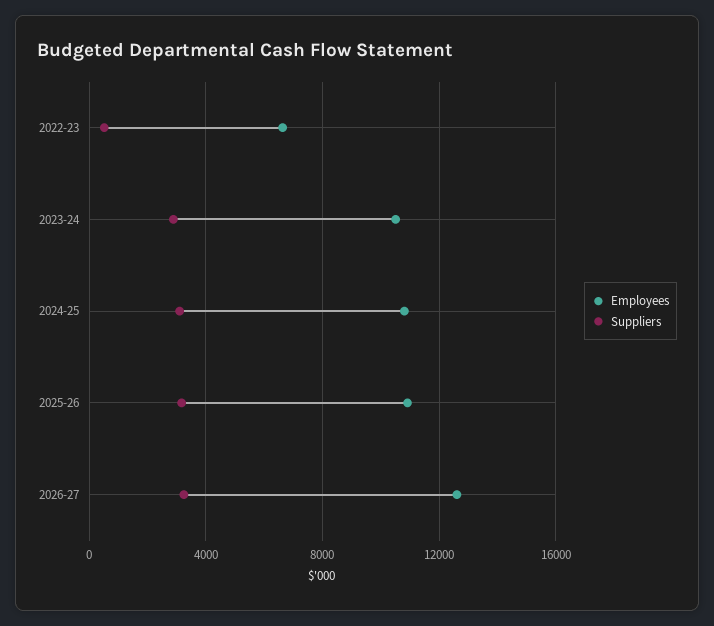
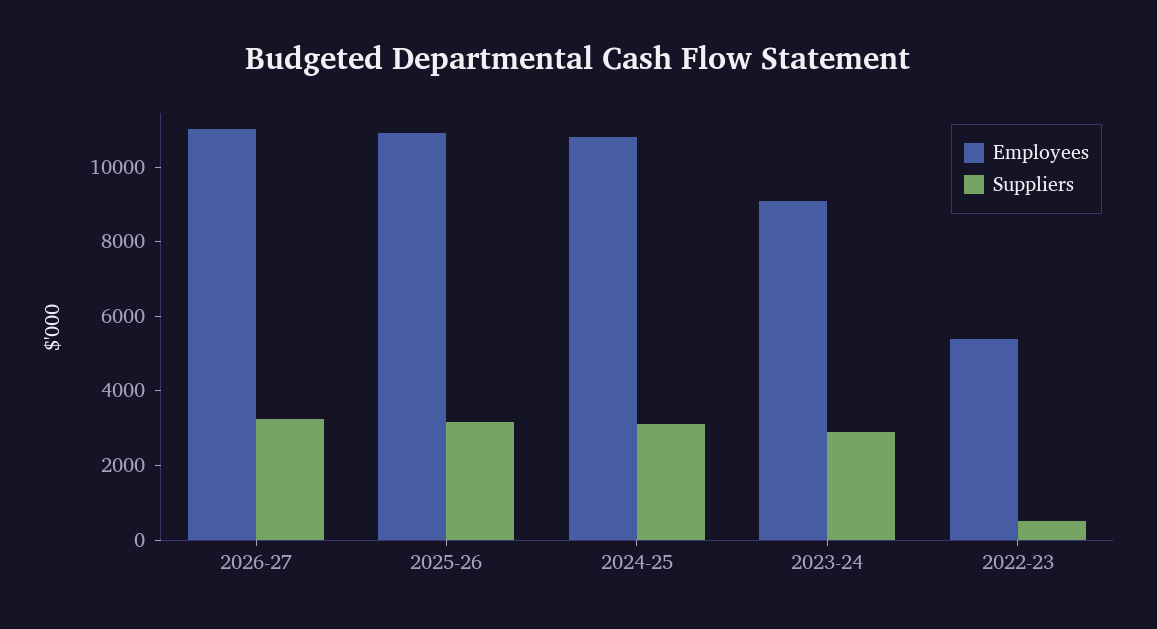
Employees, 2022-23: 6500 -> 5500
Employees, 2023-24: 10500 -> 9000
Employees, 2026-27: 12500 -> 11000

